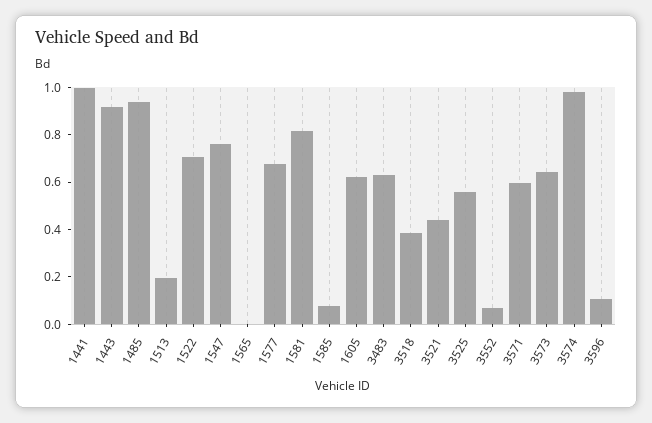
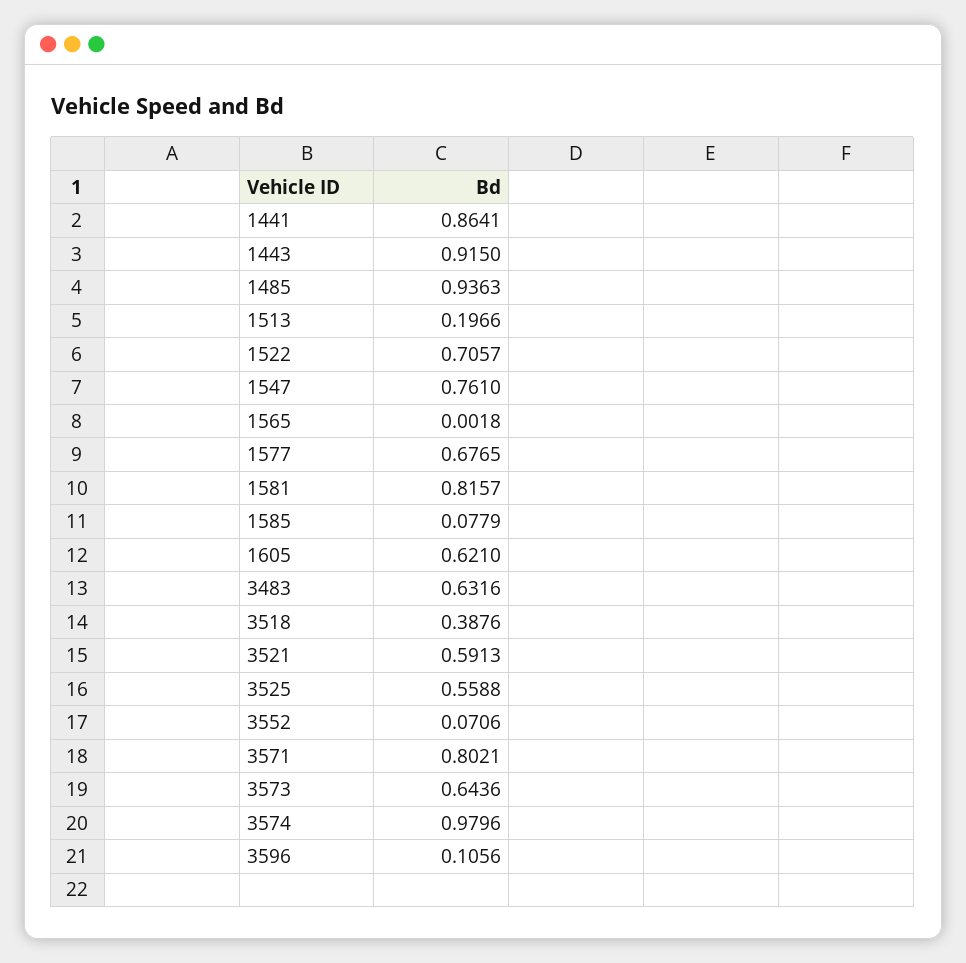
1441: 1 -> 0.8641
3521: 0.45 -> 0.5913
3571: 0.6 -> 0.8021

